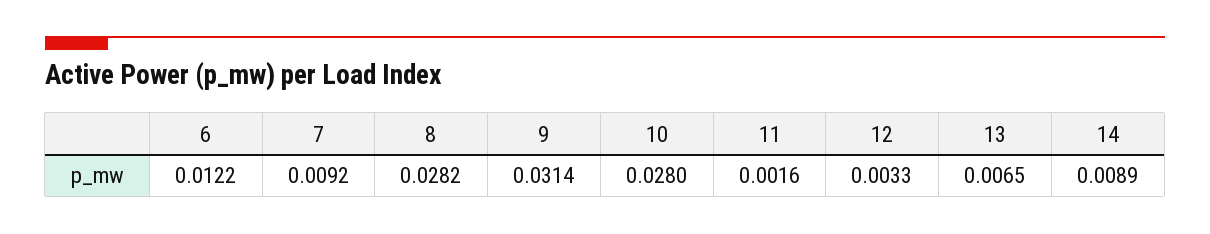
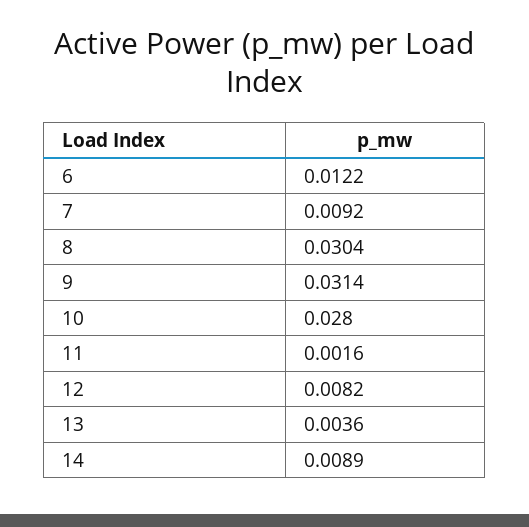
8: 0.0282 -> 0.0304
12: 0.0033 -> 0.0082
13: 0.0065 -> 0.0036

